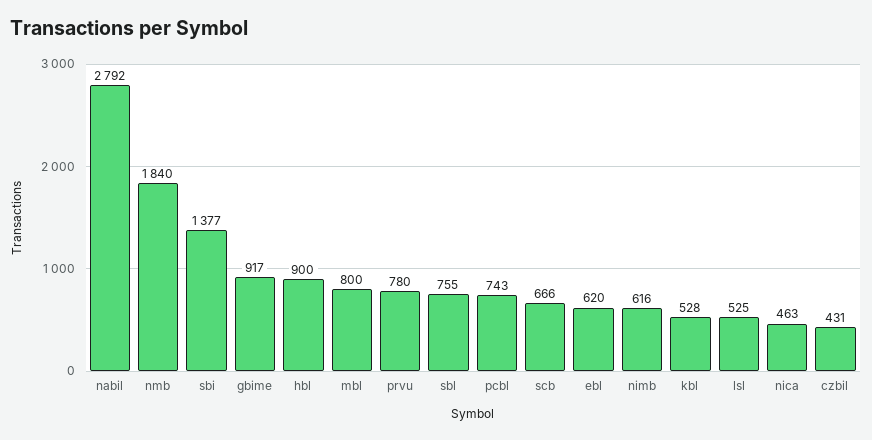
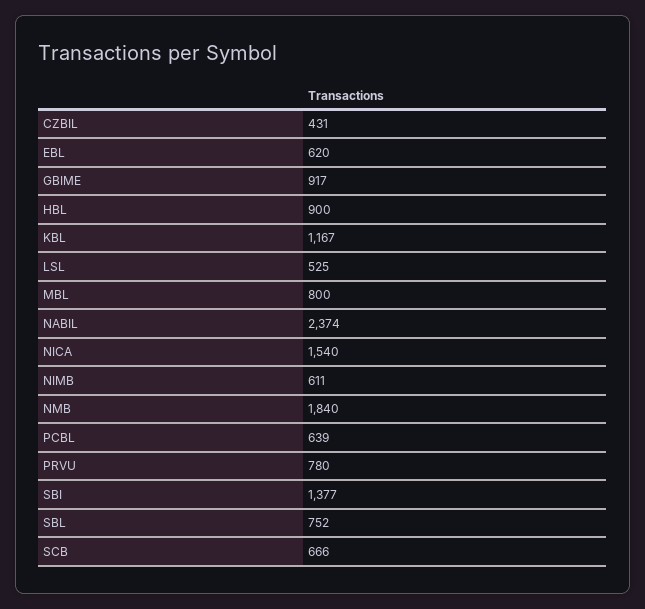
nabil: 2792 -> 2374
sbl: 755 -> 752
pcbl: 743 -> 639
nimb: 616 -> 611
kbl: 528 -> 1167
nica: 463 -> 1540

